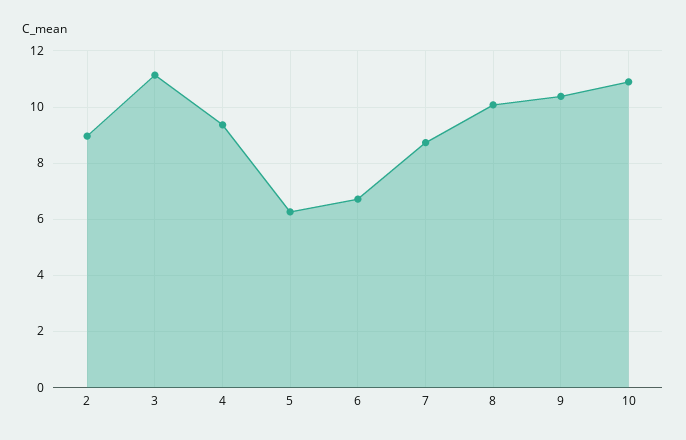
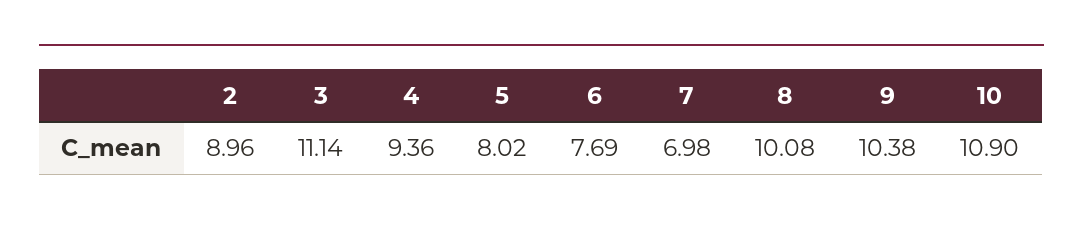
5: 6.25 -> 8.02
6: 6.75 -> 7.69
7: 8.75 -> 6.98

